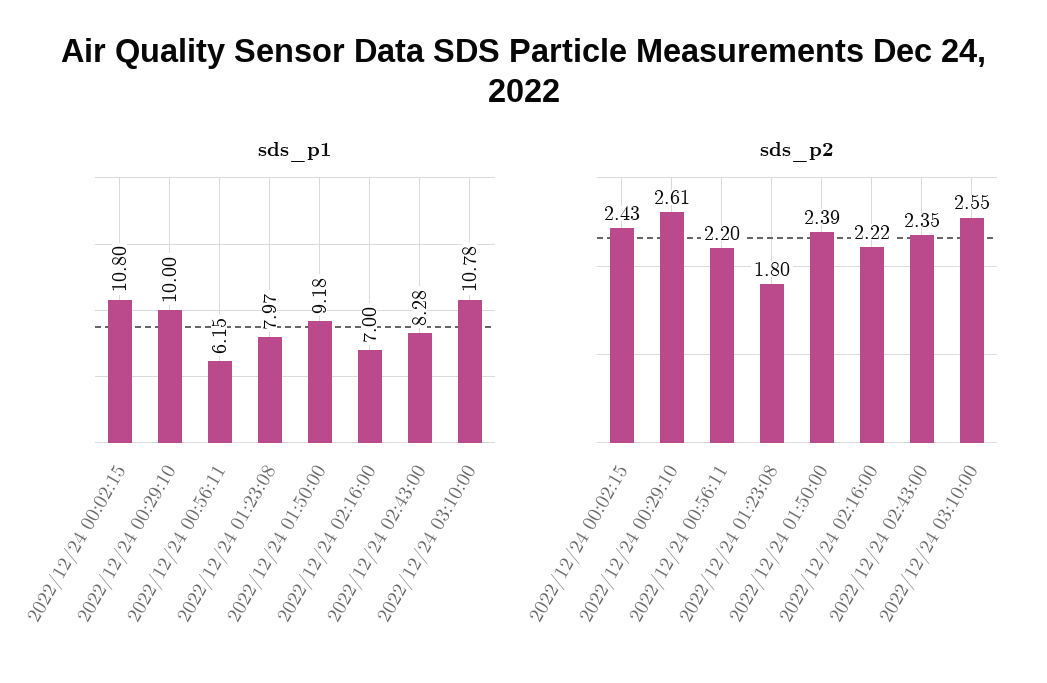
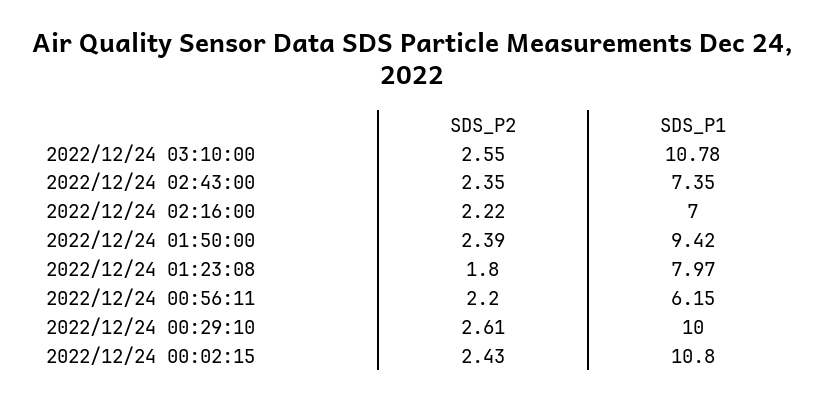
sds_p1, 2022/12/24 01:50:00: 9.18 -> 9.42
sds_p1, 2022/12/24 02:43:00: 8.28 -> 7.35

